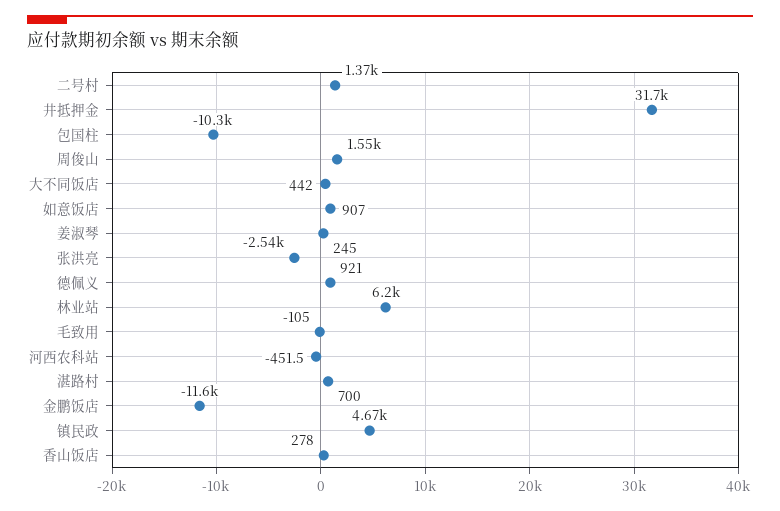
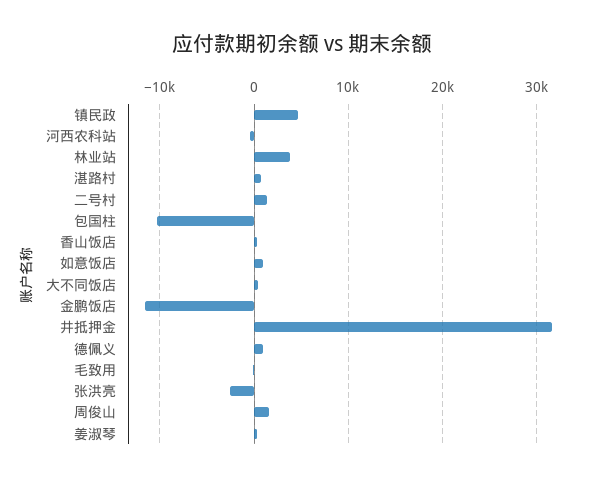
林业站: 6200 -> 4000

